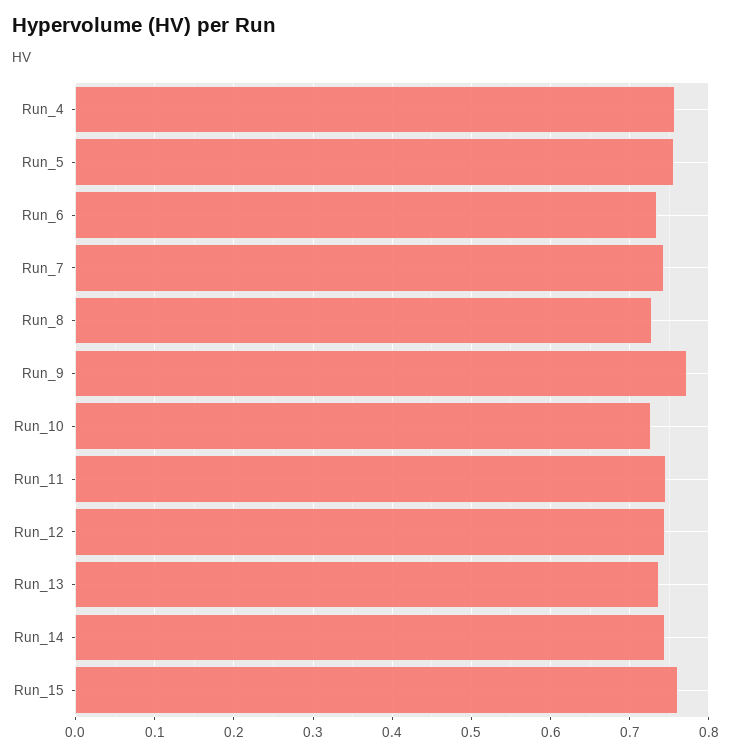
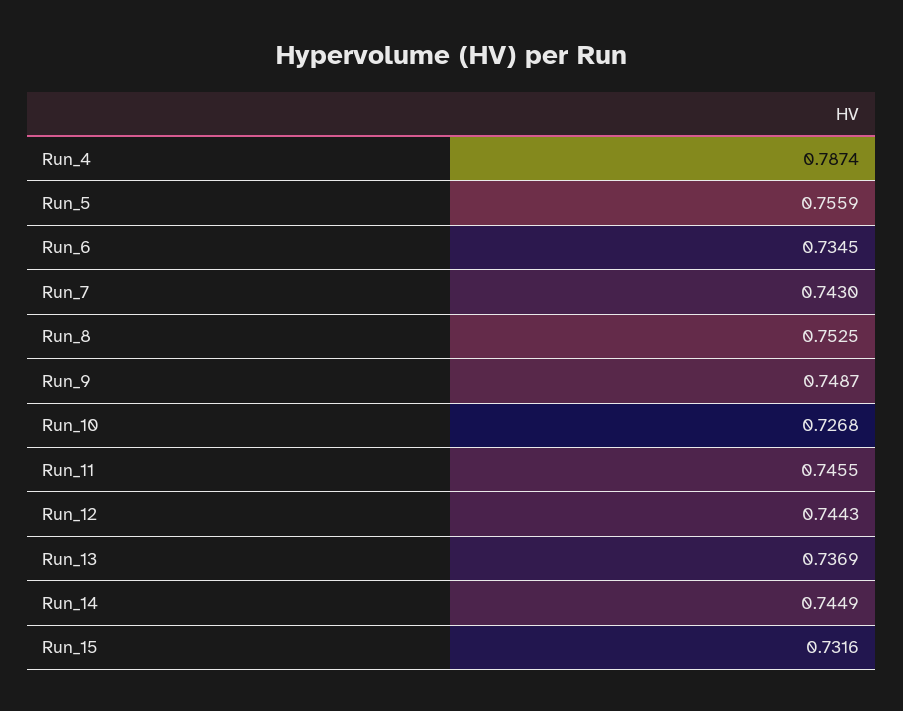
Run_4: 0.76 -> 0.7874
Run_8: 0.73 -> 0.7525
Run_9: 0.77 -> 0.7487
Run_15: 0.76 -> 0.7316

